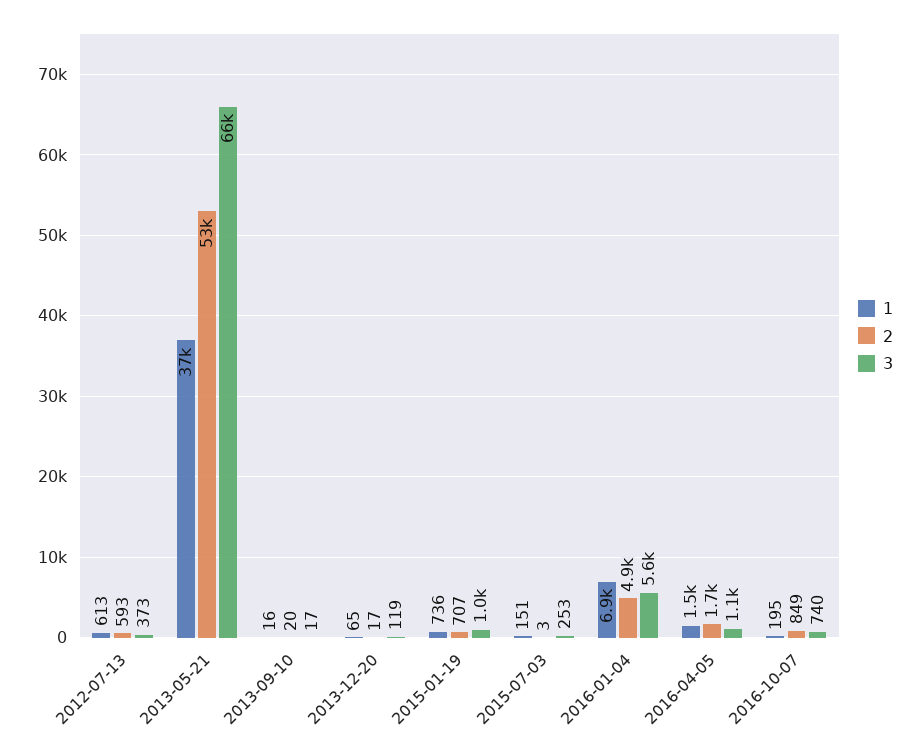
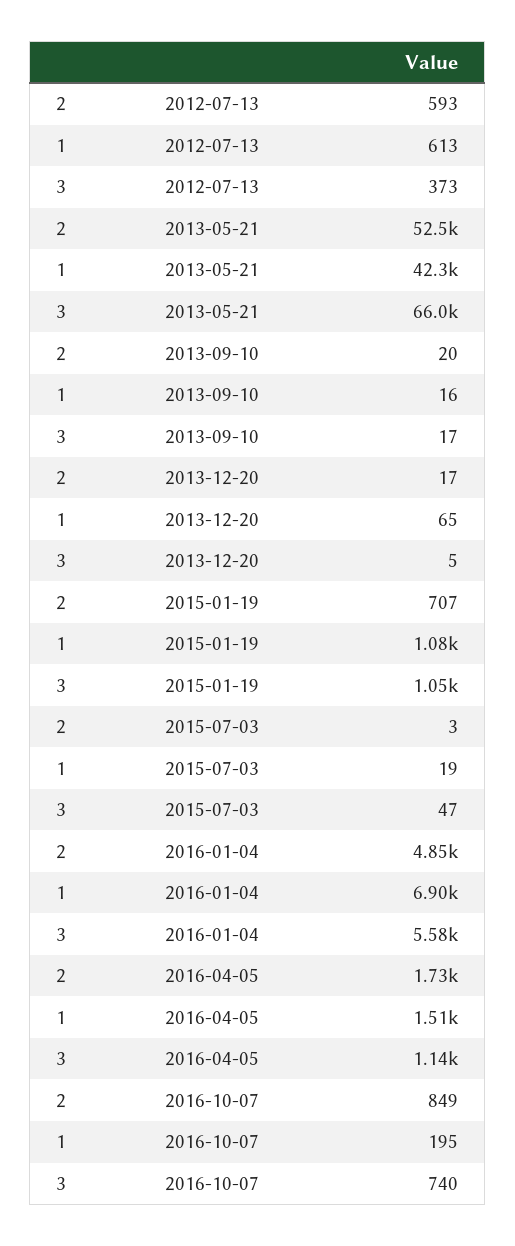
1, 2013-05-21: 37000 -> 42300
3, 2013-12-20: 119 -> 5
1, 2015-01-19: 736 -> 1080
1, 2015-07-03: 151 -> 19
3, 2015-07-03: 253 -> 47

